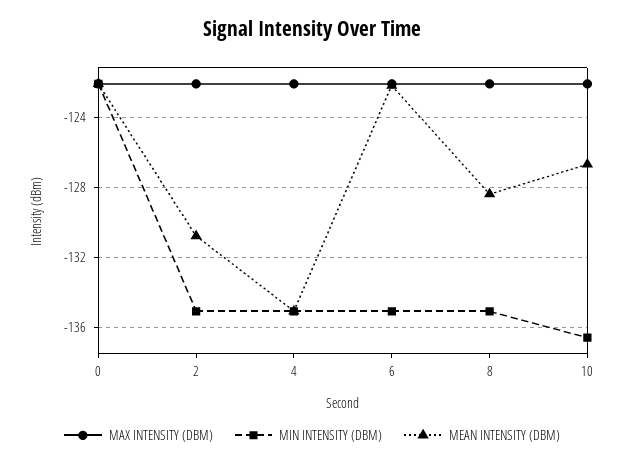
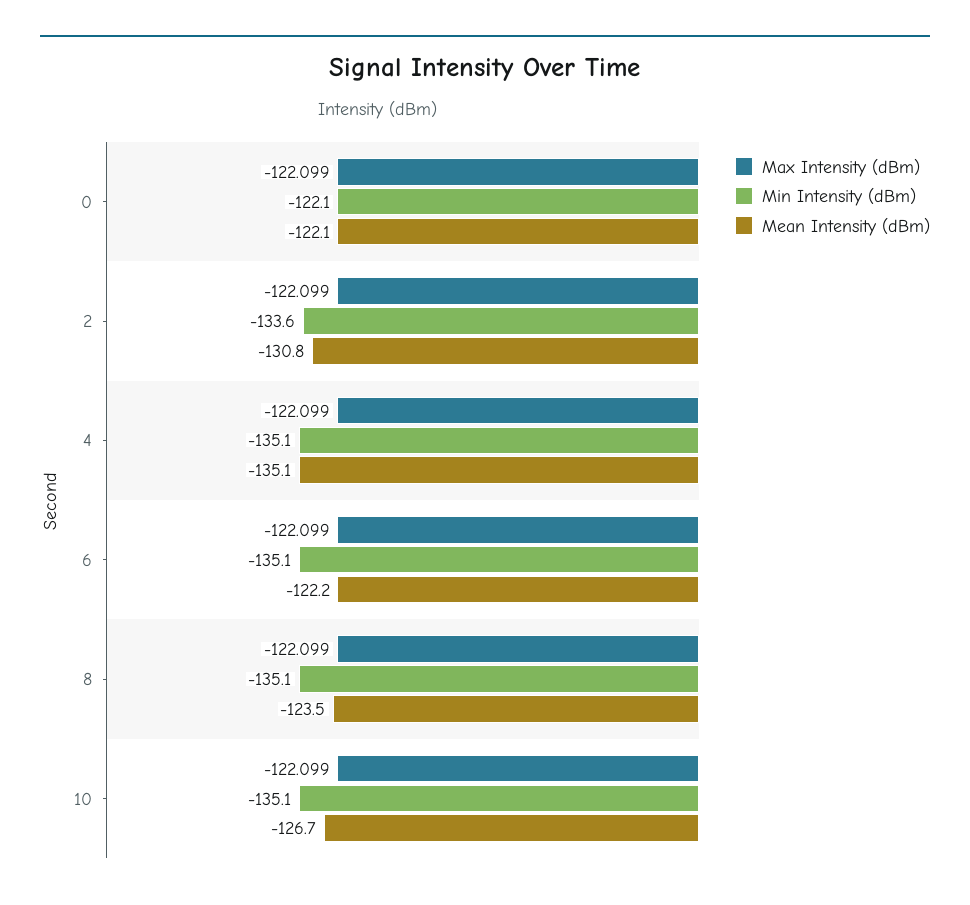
MIN INTENSITY (DBM), 2: -135 -> -133.6
MEAN INTENSITY (DBM), 8: -128.5 -> -123.5
MIN INTENSITY (DBM), 10: -136.5 -> -135.1

